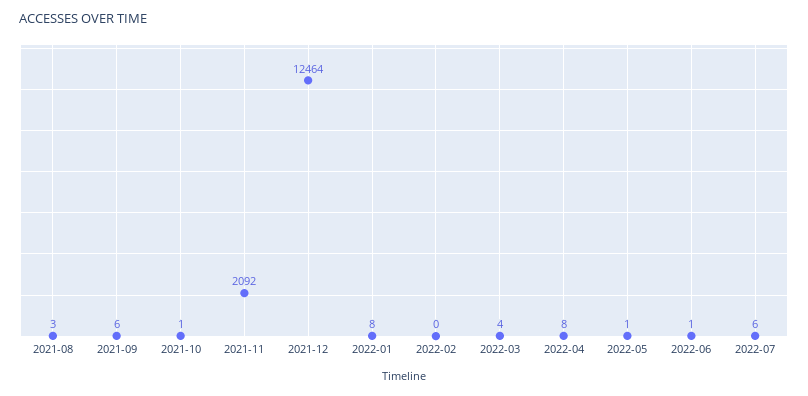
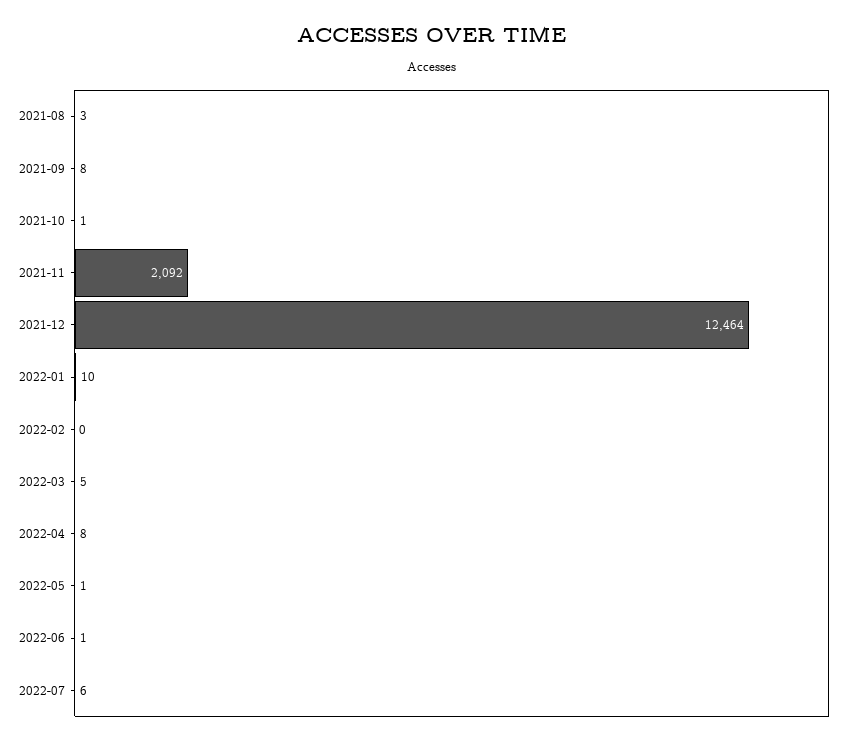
2021-09: 6 -> 8
2022-01: 8 -> 10
2022-03: 4 -> 5

